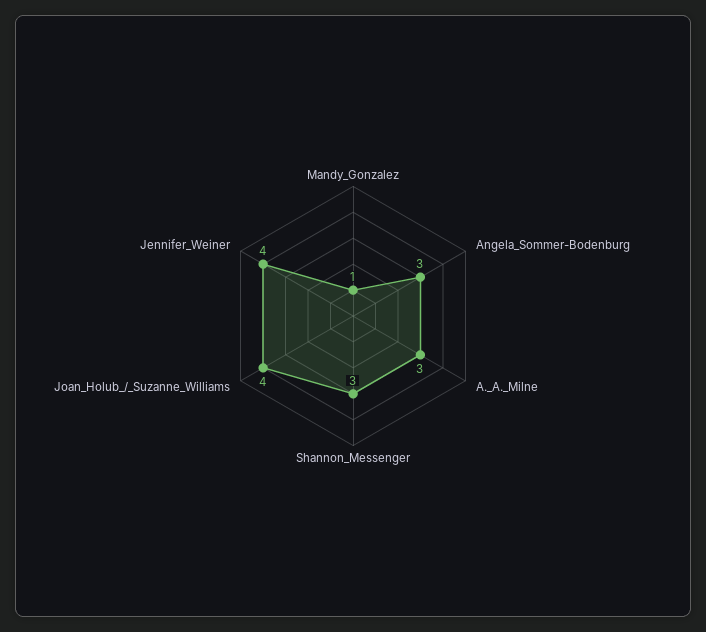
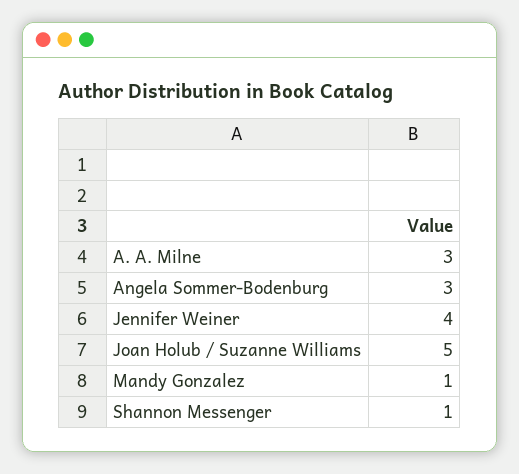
Shannon_Messenger: 3 -> 1
Joan_Holub_/_Suzanne_Williams: 4 -> 5

